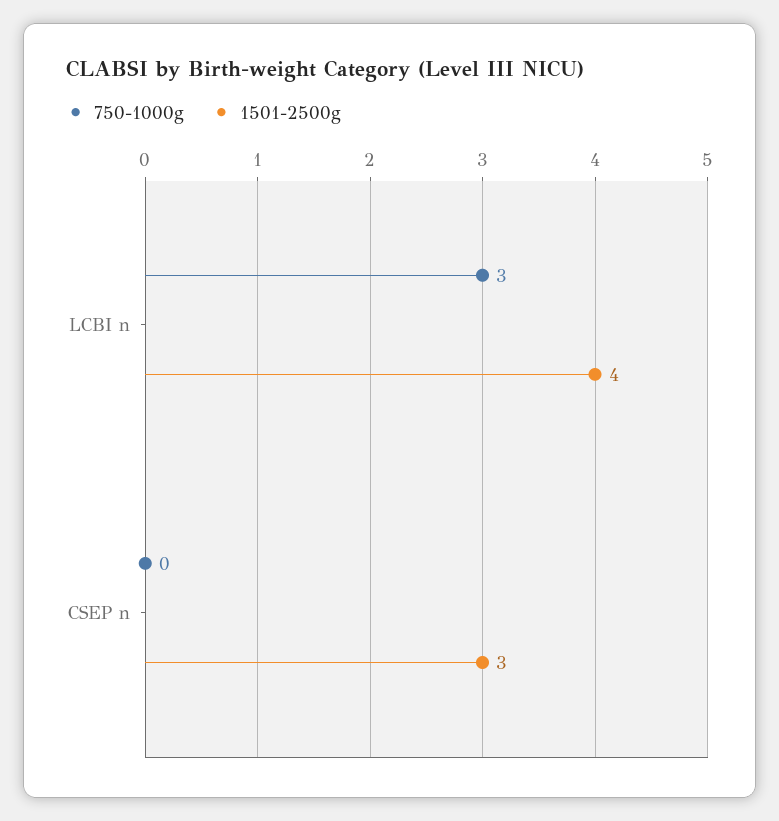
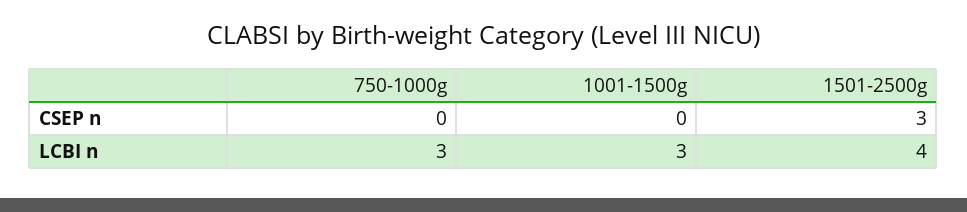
1001-1500g, CSEP n: none -> 0
1001-1500g, LCBI n: none -> 3

